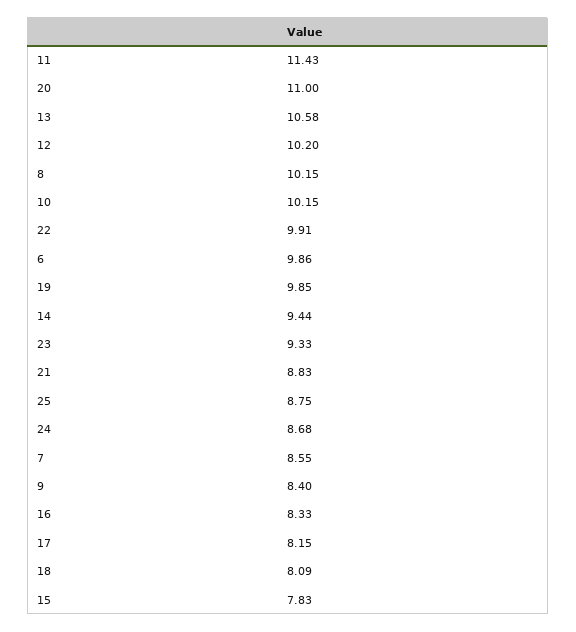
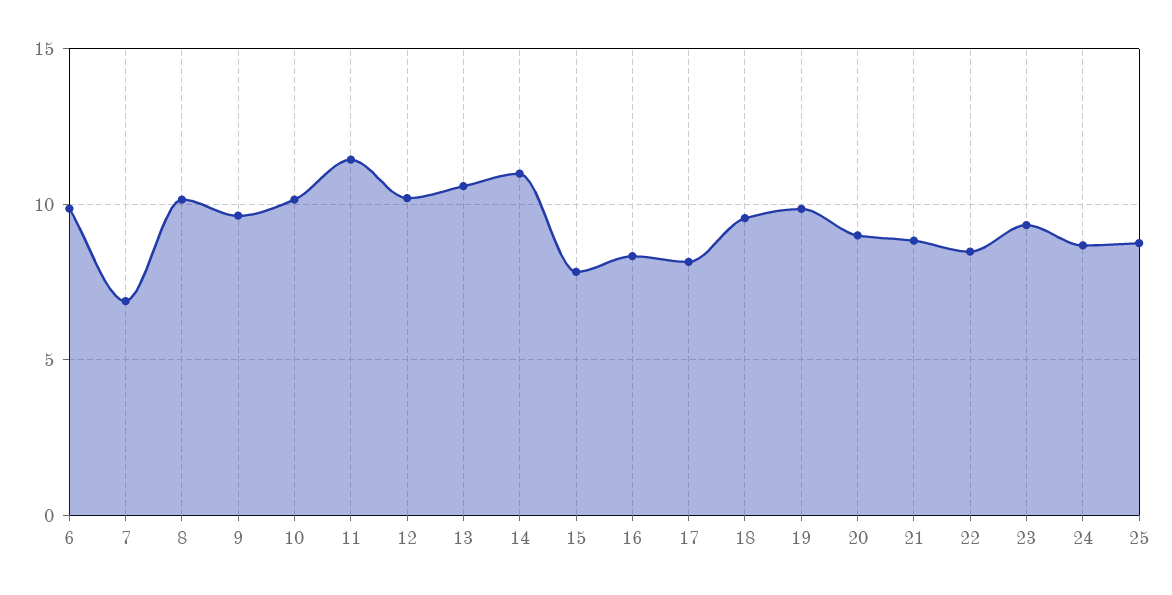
20: 11 -> 9
22: 9.91 -> 8.5
14: 9.44 -> 11
7: 8.55 -> 7
9: 8.4 -> 9.5
18: 8.09 -> 9.5

